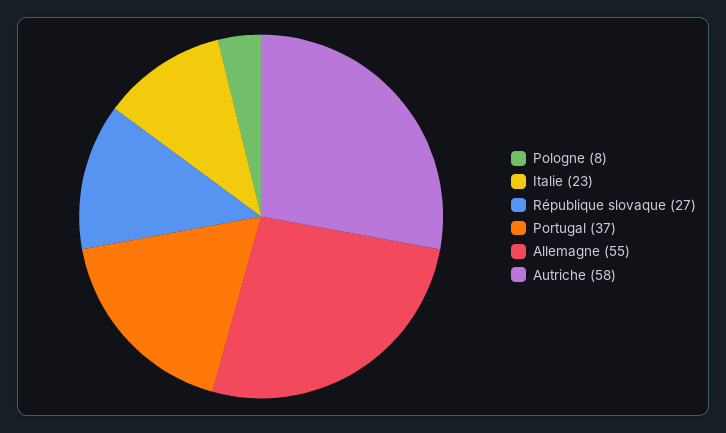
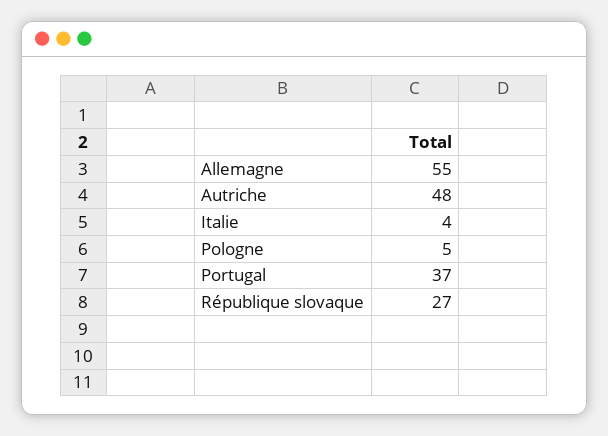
Pologne: 8 -> 5
Italie: 23 -> 4
Autriche: 58 -> 48

